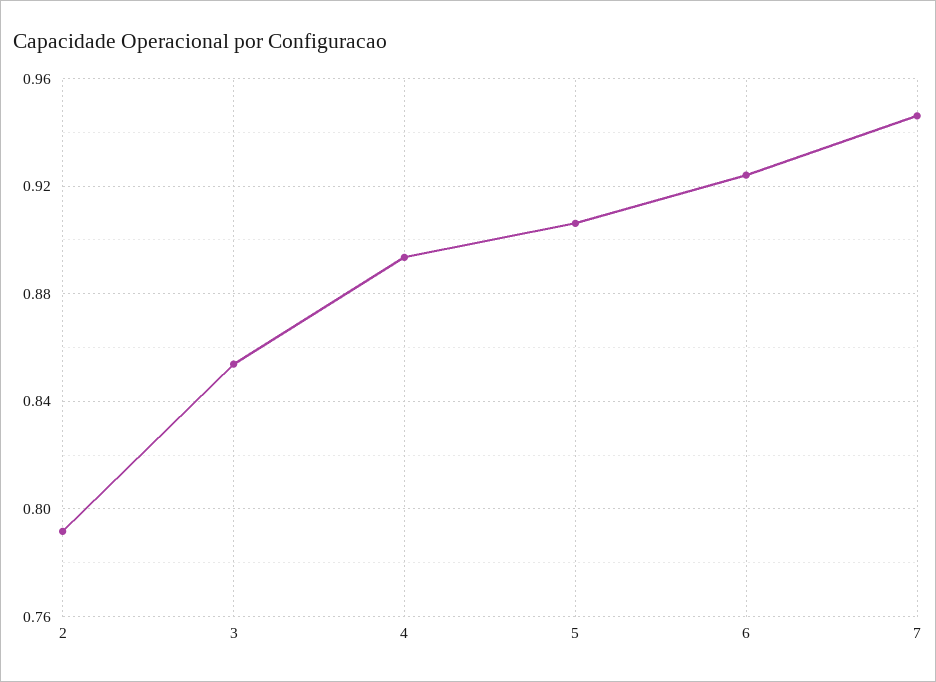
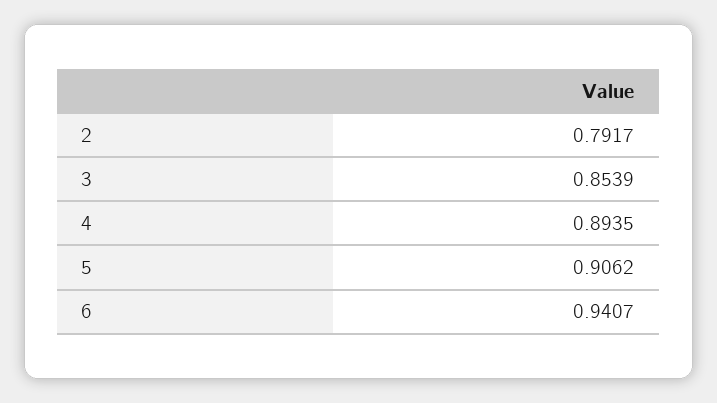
6: 0.925 -> 0.9407
7: 0.945 -> none

